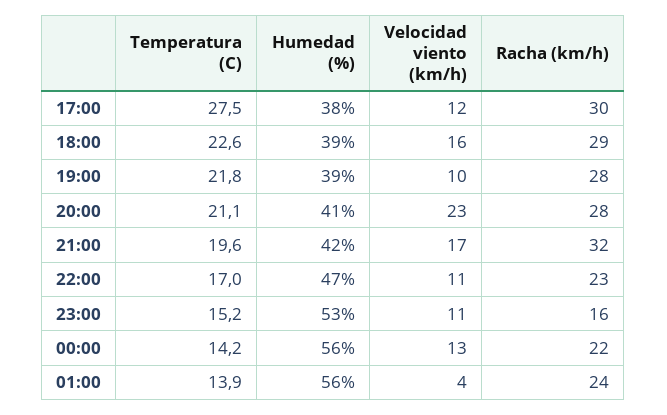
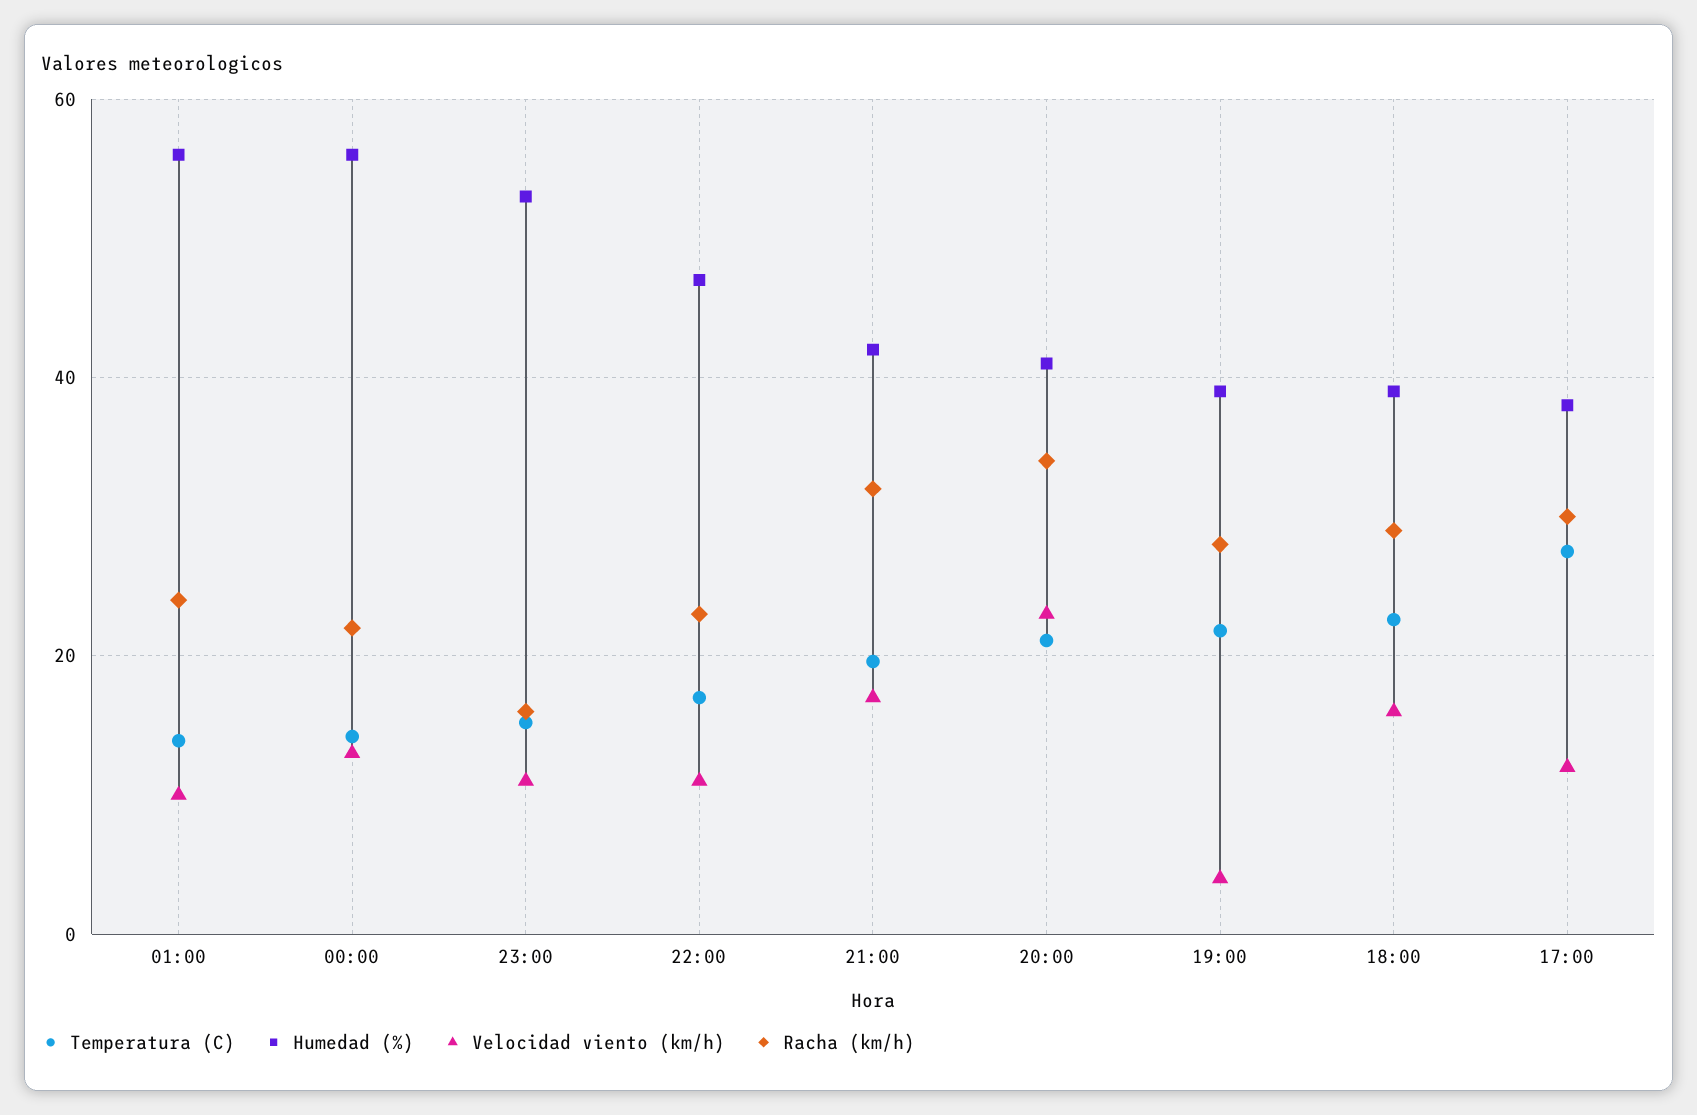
Velocidad viento (km/h), 19:00: 10 -> 4
Racha (km/h), 20:00: 28 -> 34
Velocidad viento (km/h), 01:00: 4 -> 10

